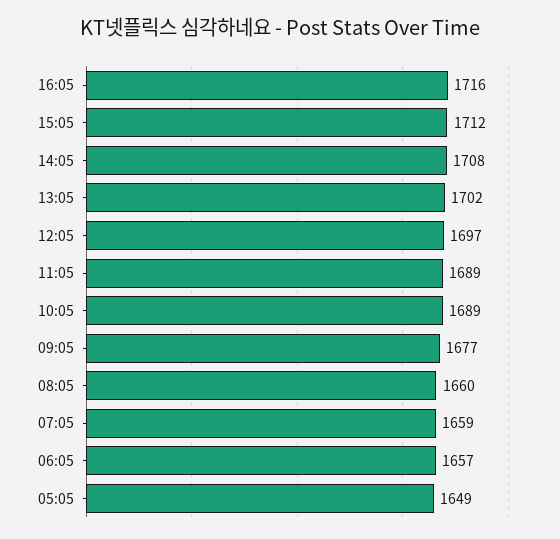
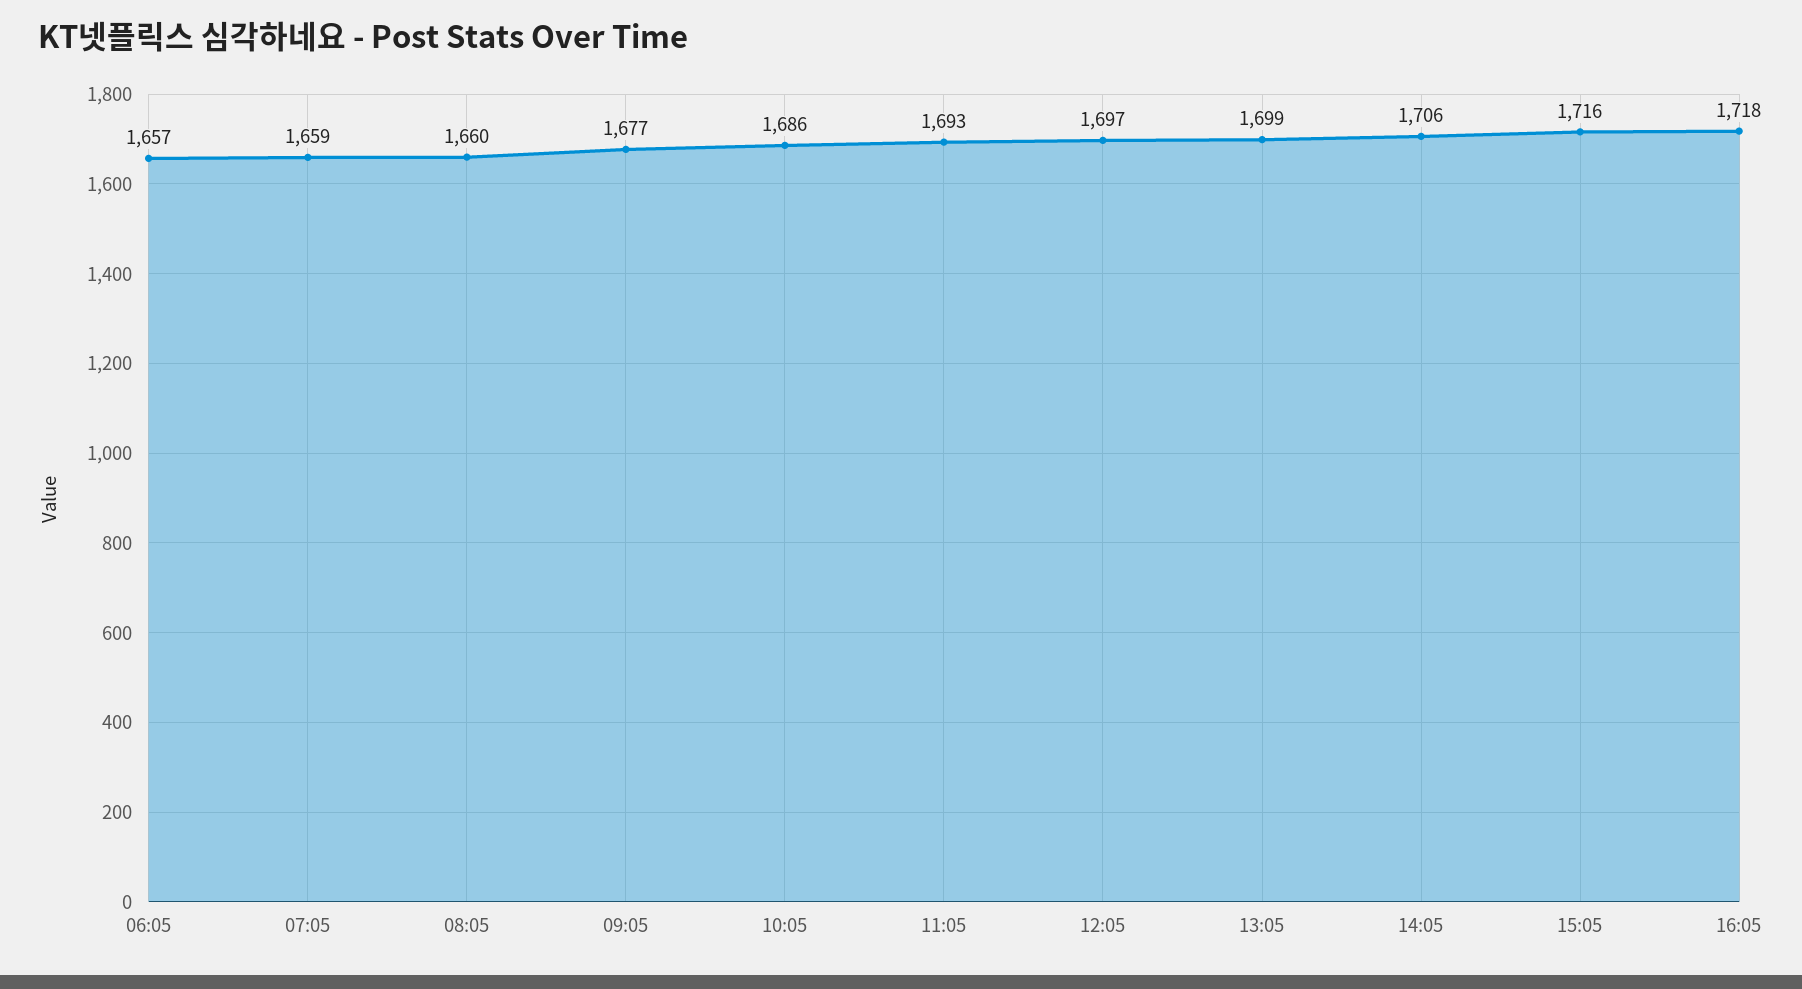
16:05: 1716 -> 1718
15:05: 1712 -> 1716
14:05: 1708 -> 1706
13:05: 1702 -> 1699
11:05: 1689 -> 1693
10:05: 1689 -> 1686
05:05: 1649 -> none

